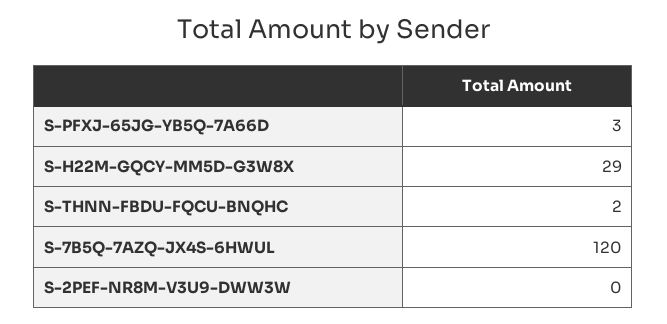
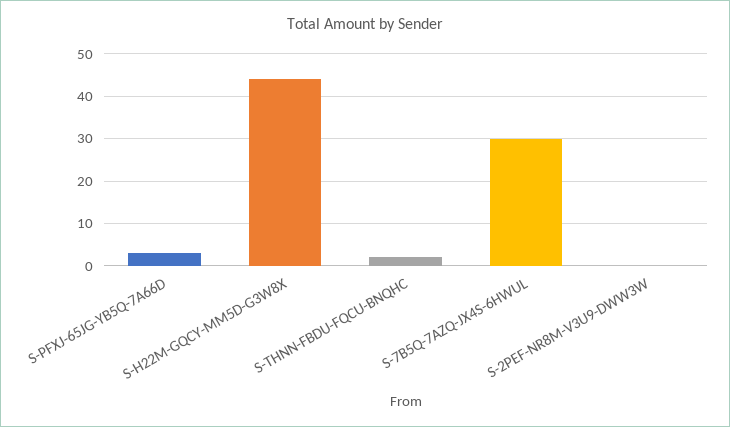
S-H22M-GQCY-MM5D-G3W8X: 29 -> 45
S-7B5Q-7AZQ-JX4S-6HWUL: 120 -> 30

